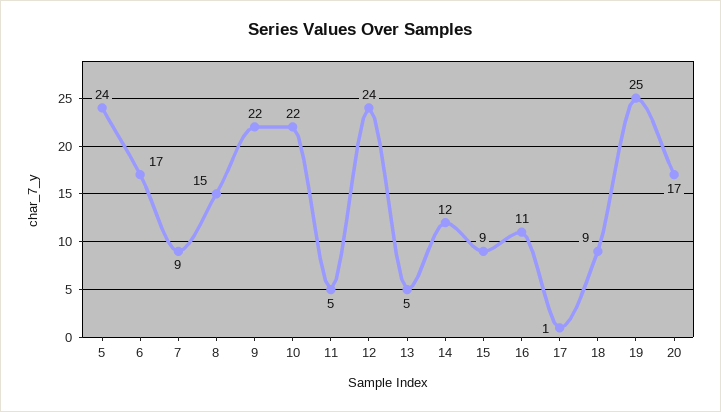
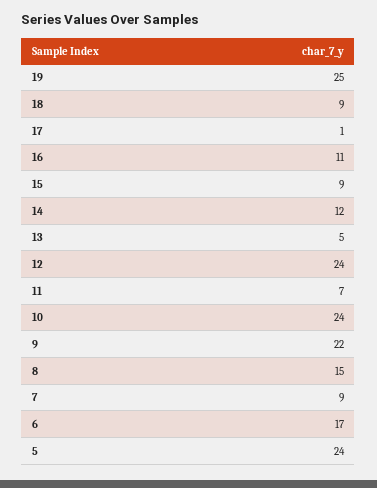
10: 22 -> 24
11: 5 -> 7
20: 17 -> none

